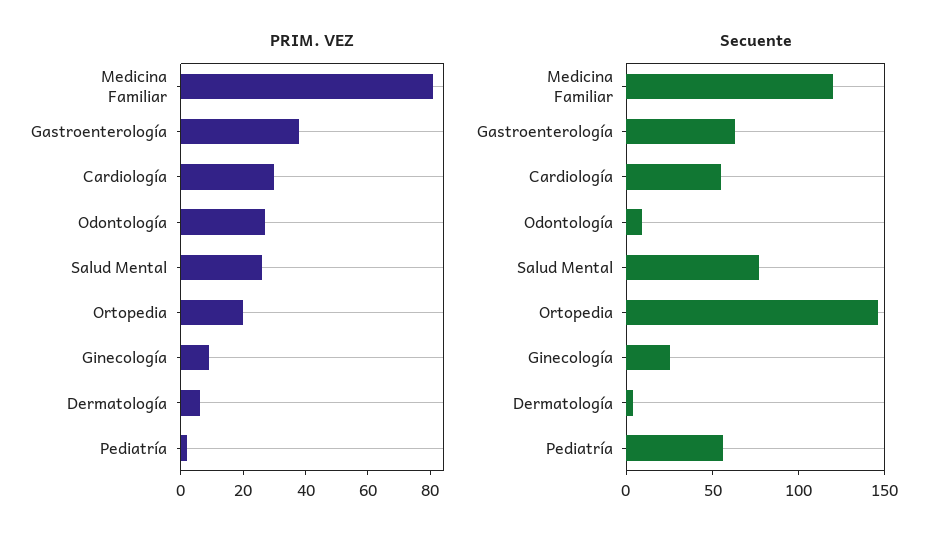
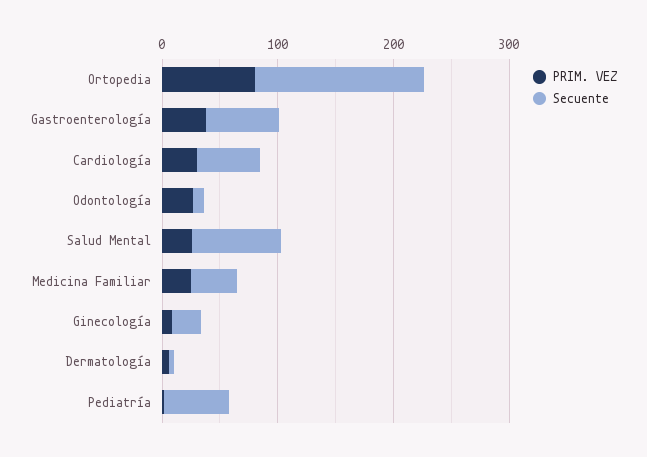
PRIM. VEZ, Medicina Familiar: 80 -> 20
PRIM. VEZ, Ortopedia: 20 -> 80
Secuente, Medicina Familiar: 120 -> 40

